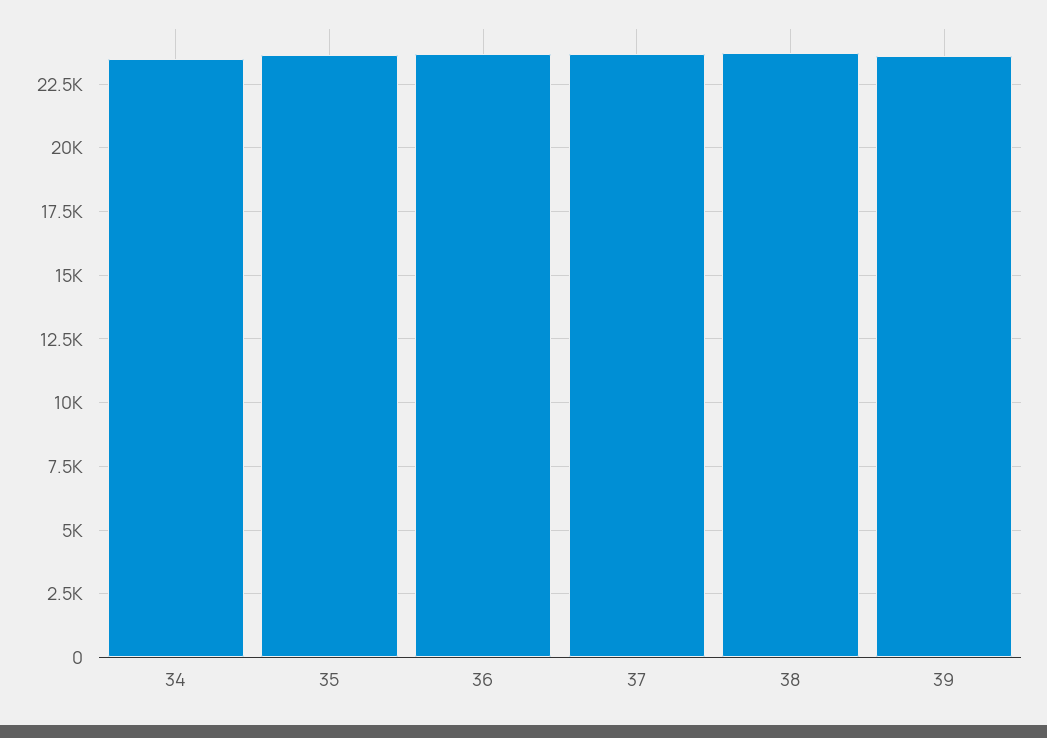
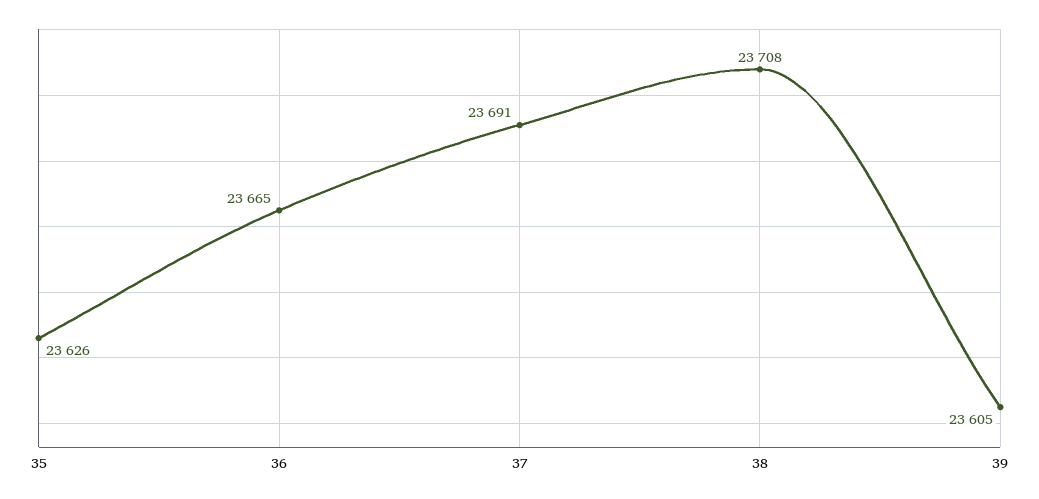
34: 23500 -> none

